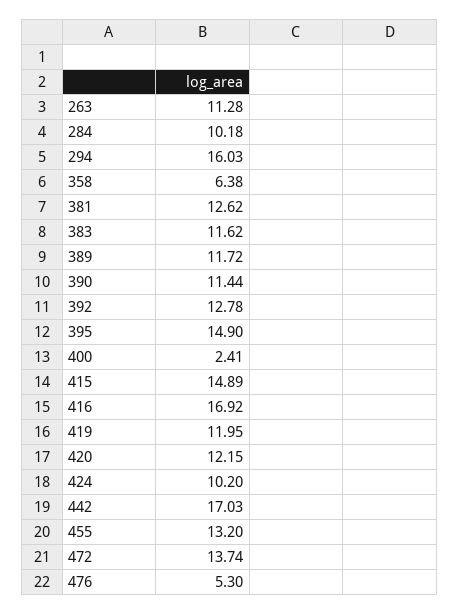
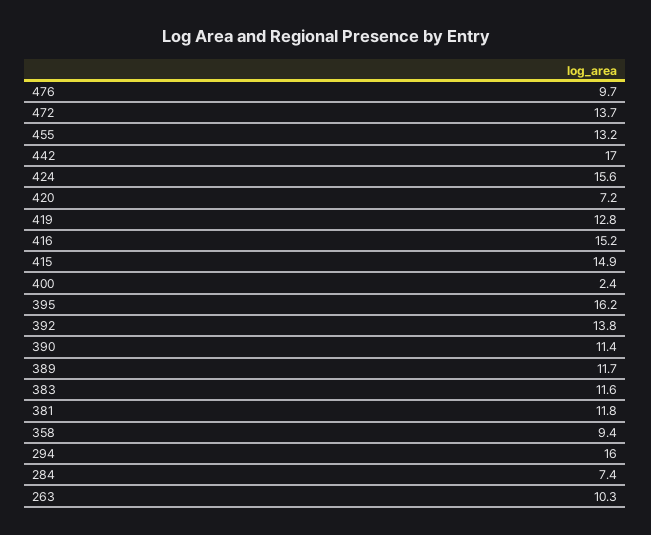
263: 11.28 -> 10.3
284: 10.18 -> 7.4
358: 6.38 -> 9.4
381: 12.62 -> 11.8
392: 12.78 -> 13.8
395: 14.9 -> 16.2
416: 16.92 -> 15.2
419: 11.95 -> 12.8
420: 12.15 -> 7.2
424: 10.2 -> 15.6
476: 5.3 -> 9.7

